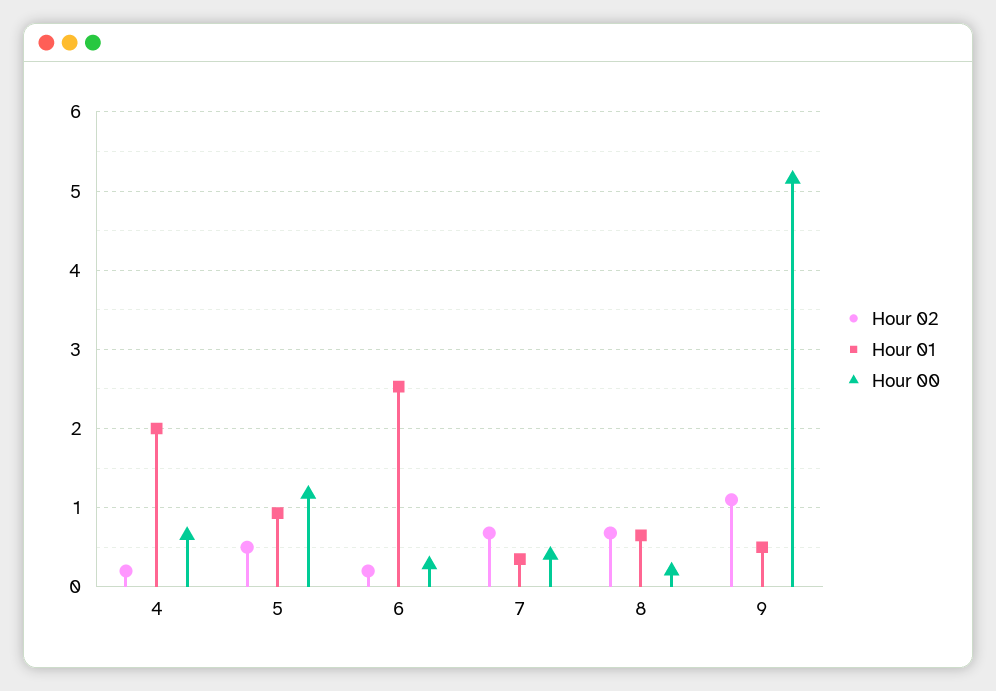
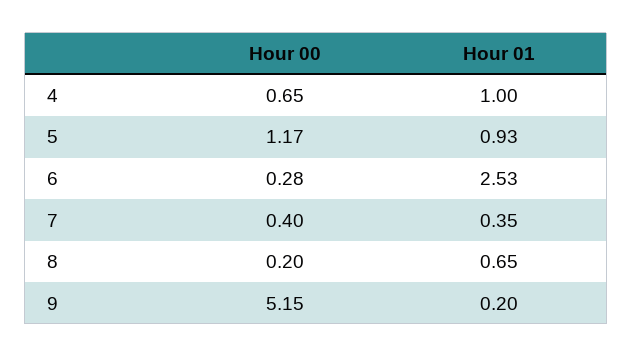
Hour 02, 4: 0.2 -> none
Hour 01, 4: 2 -> 1
Hour 02, 5: 0.5 -> none
Hour 02, 6: 0.2 -> none
Hour 02, 7: 0.7 -> none
Hour 02, 8: 0.7 -> none
Hour 02, 9: 1.1 -> none
Hour 01, 9: 0.5 -> 0.2

